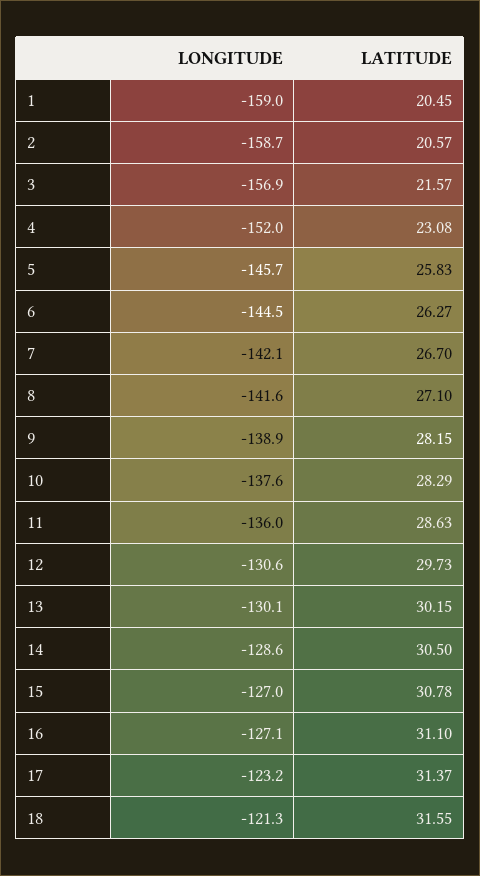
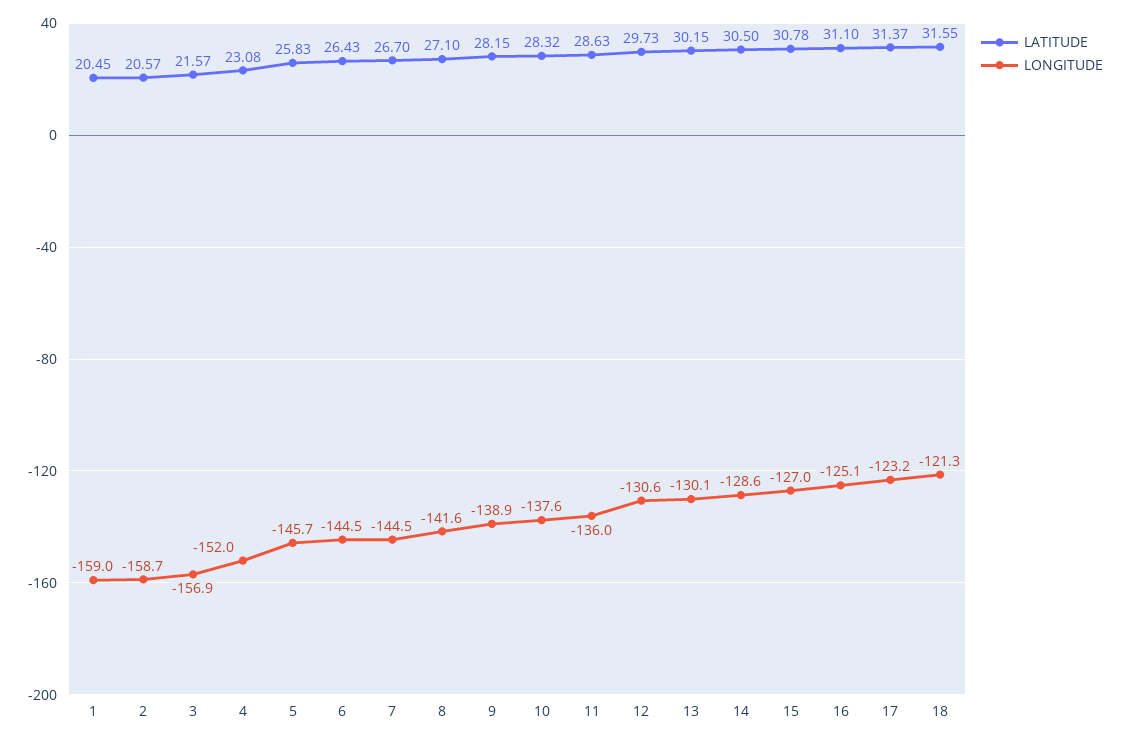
LATITUDE, 6: 26.27 -> 26.43
LONGITUDE, 7: -142.1 -> -144.5
LATITUDE, 10: 28.29 -> 28.32
LONGITUDE, 16: -127.1 -> -125.1

